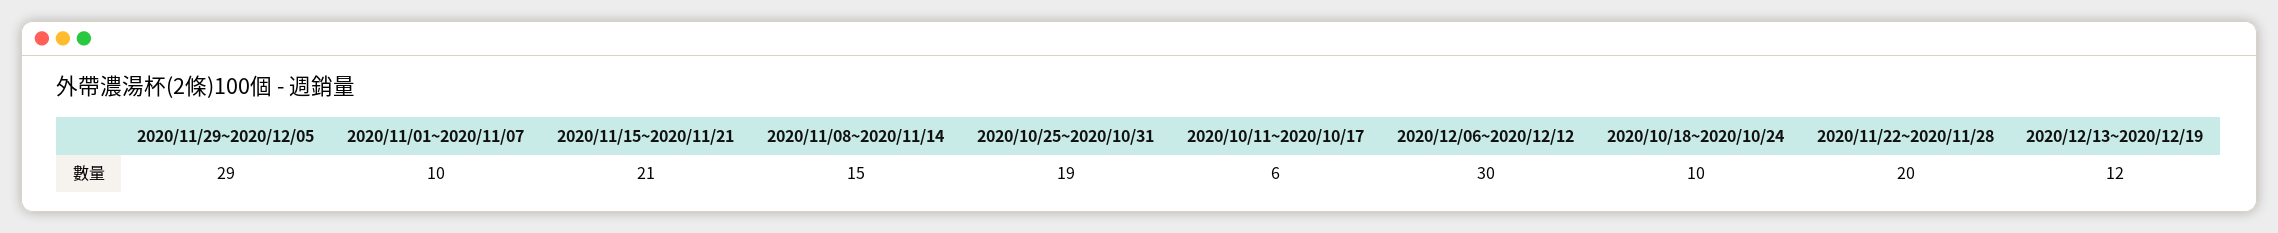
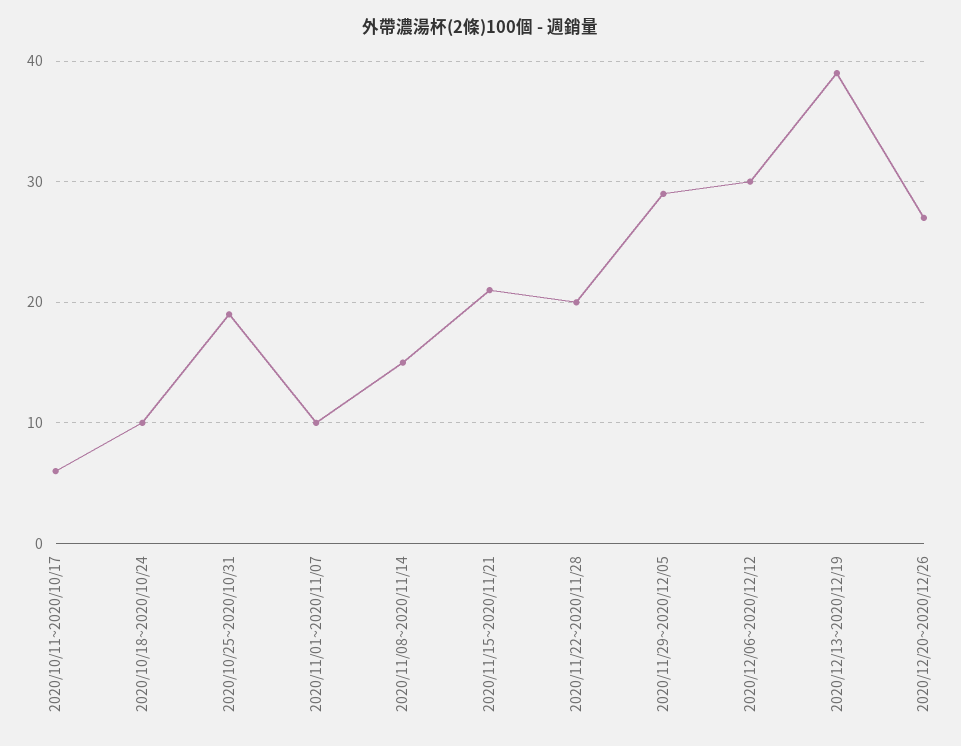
2020/12/13~2020/12/19: 12 -> 39
2020/12/20~2020/12/26: none -> 27

